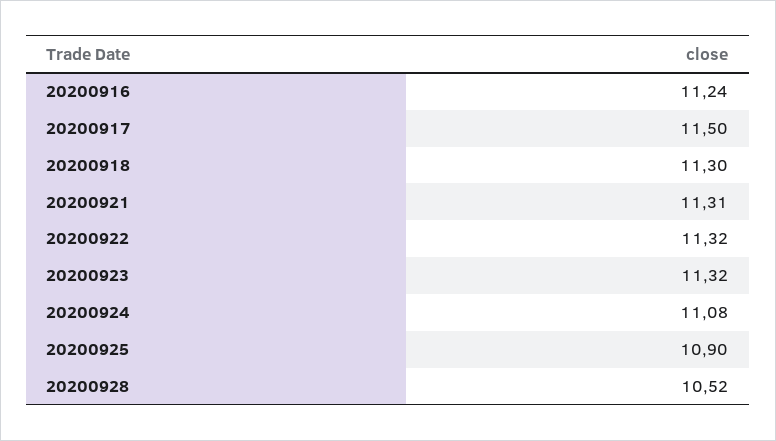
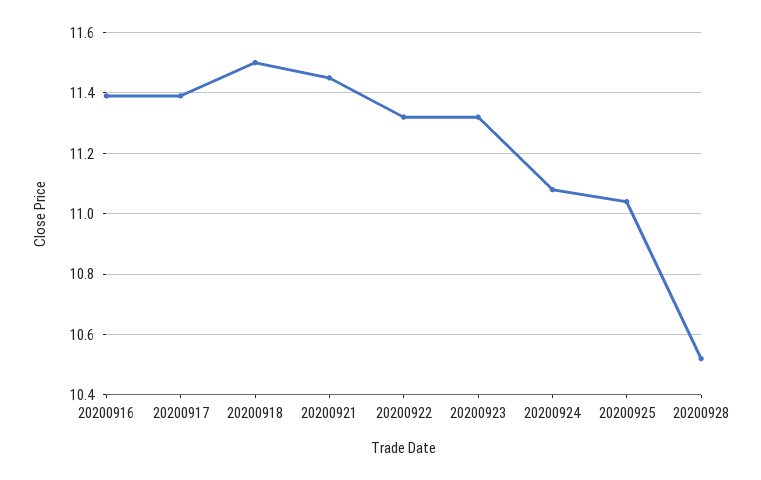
20200916: 11.24 -> 11.4
20200917: 11.5 -> 11.4
20200918: 11.3 -> 11.5
20200921: 11.31 -> 11.45
20200925: 10.9 -> 11.05

